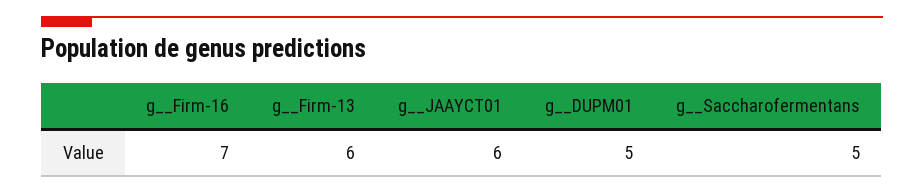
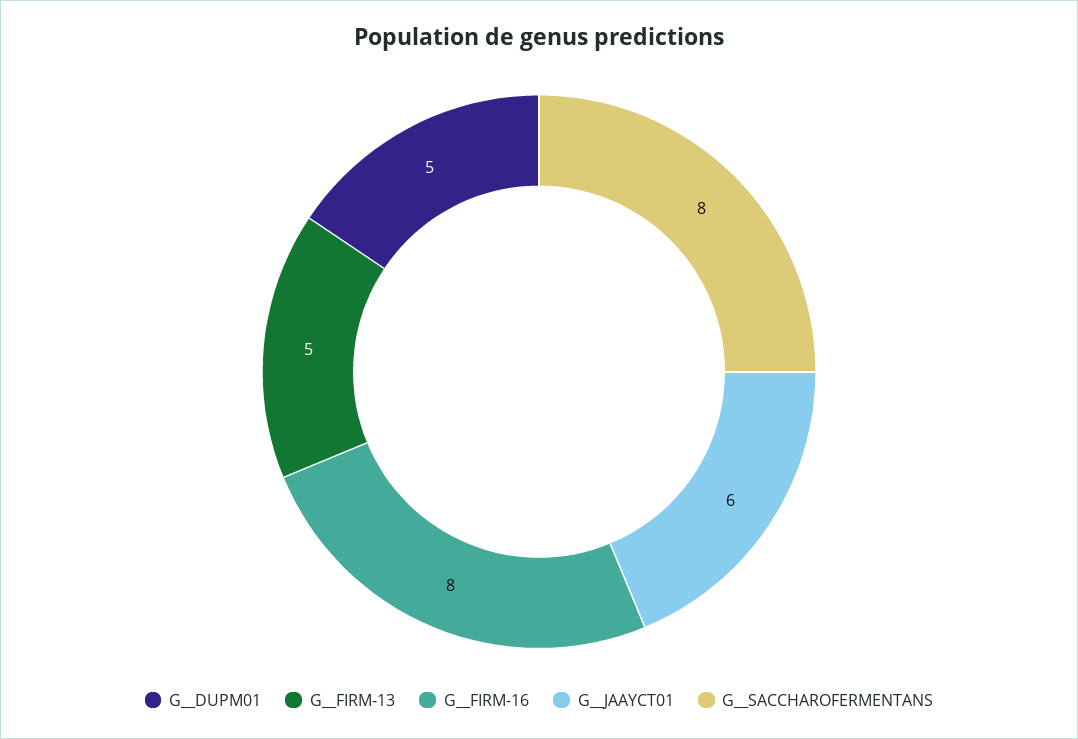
g__Firm-16: 7 -> 8
g__Firm-13: 6 -> 5
g__Saccharofermentans: 5 -> 8

